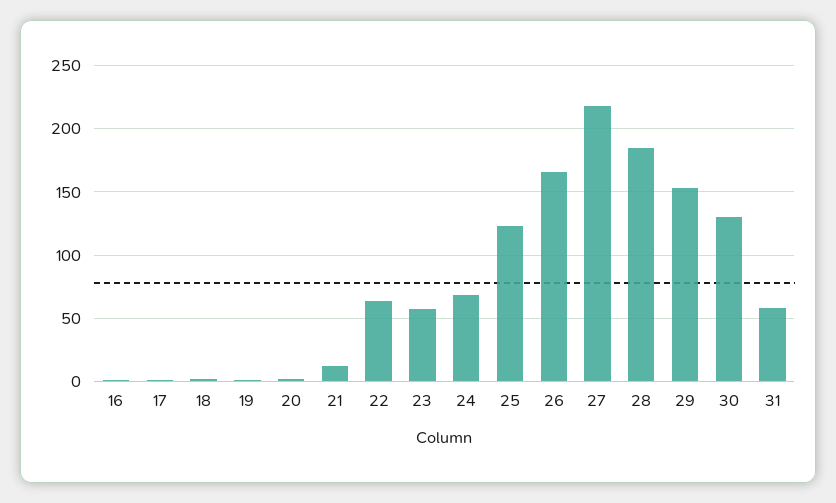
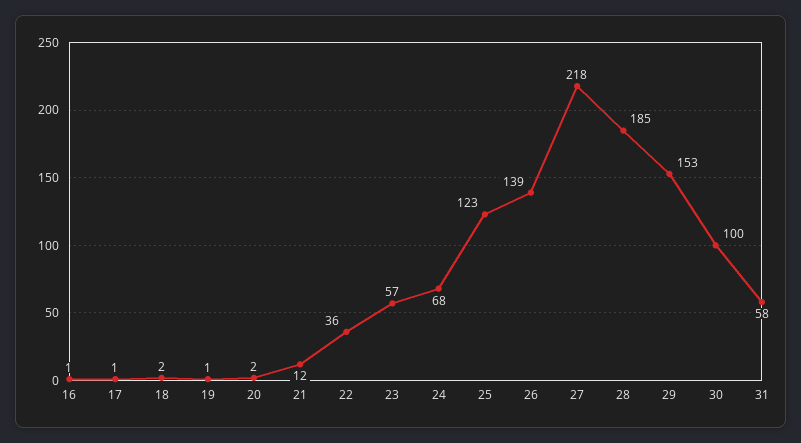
22: 65 -> 36
26: 165 -> 139
30: 130 -> 100

